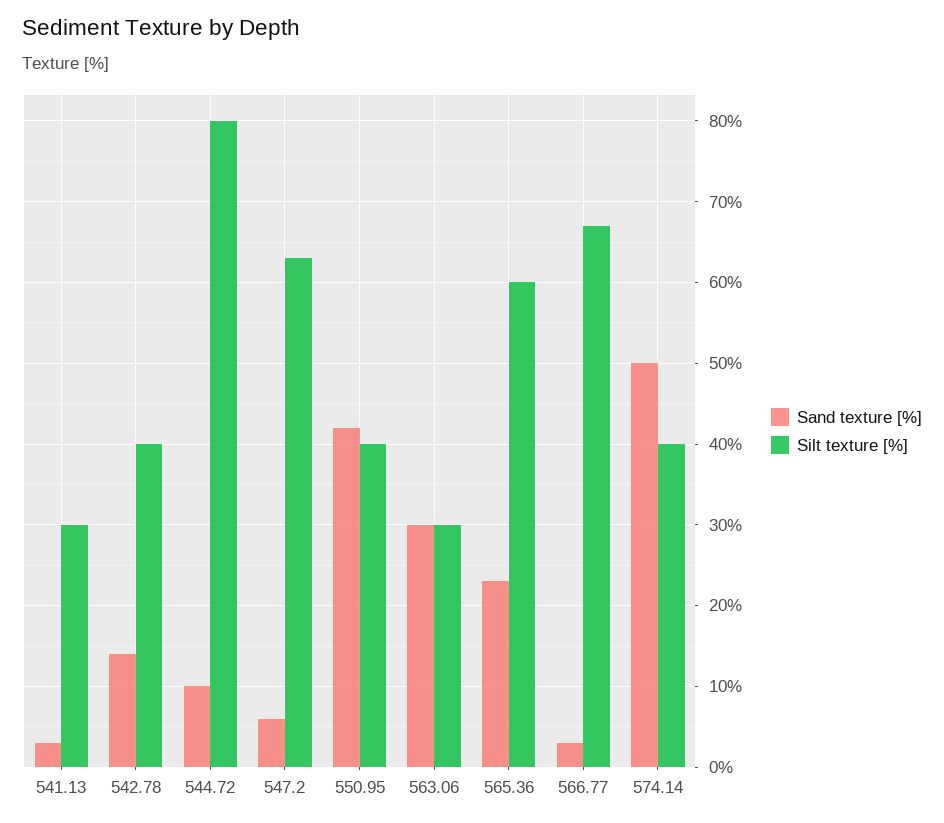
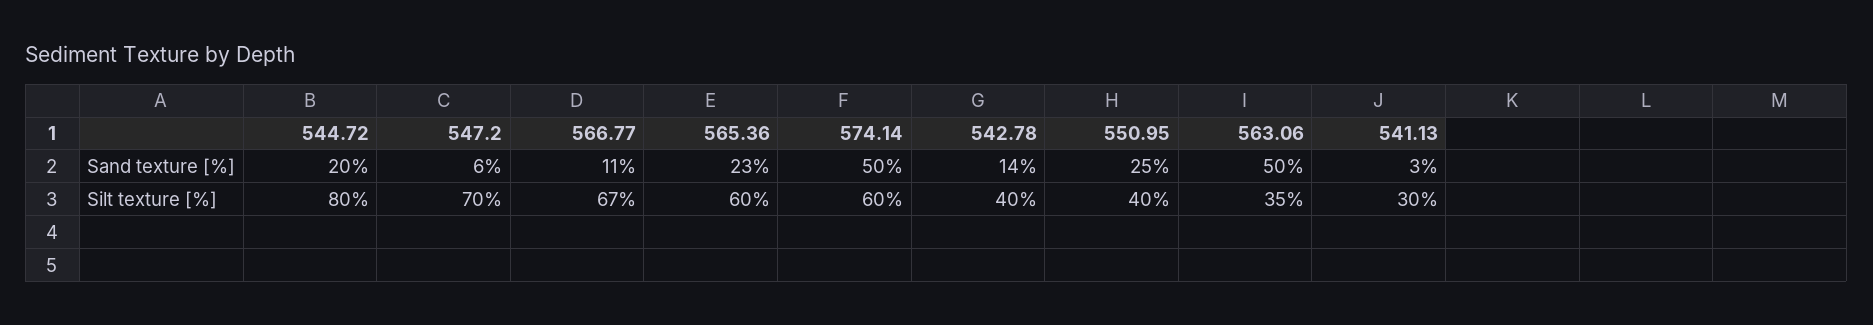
Sand texture [%], 544.72: 10 -> 20
Silt texture [%], 547.2: 63 -> 70
Sand texture [%], 550.95: 42 -> 25
Sand texture [%], 563.06: 30 -> 50
Silt texture [%], 563.06: 30 -> 35
Sand texture [%], 566.77: 3 -> 11
Silt texture [%], 574.14: 40 -> 60

